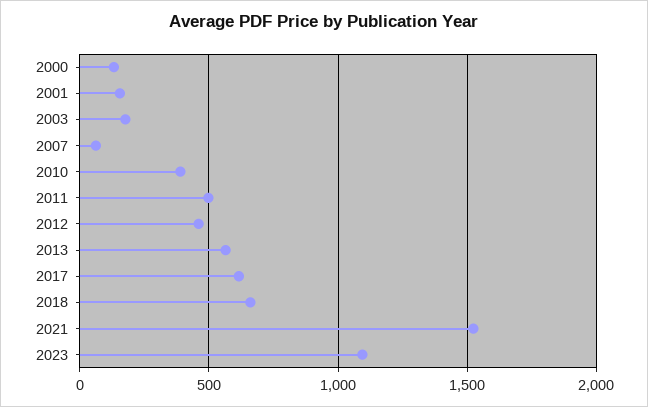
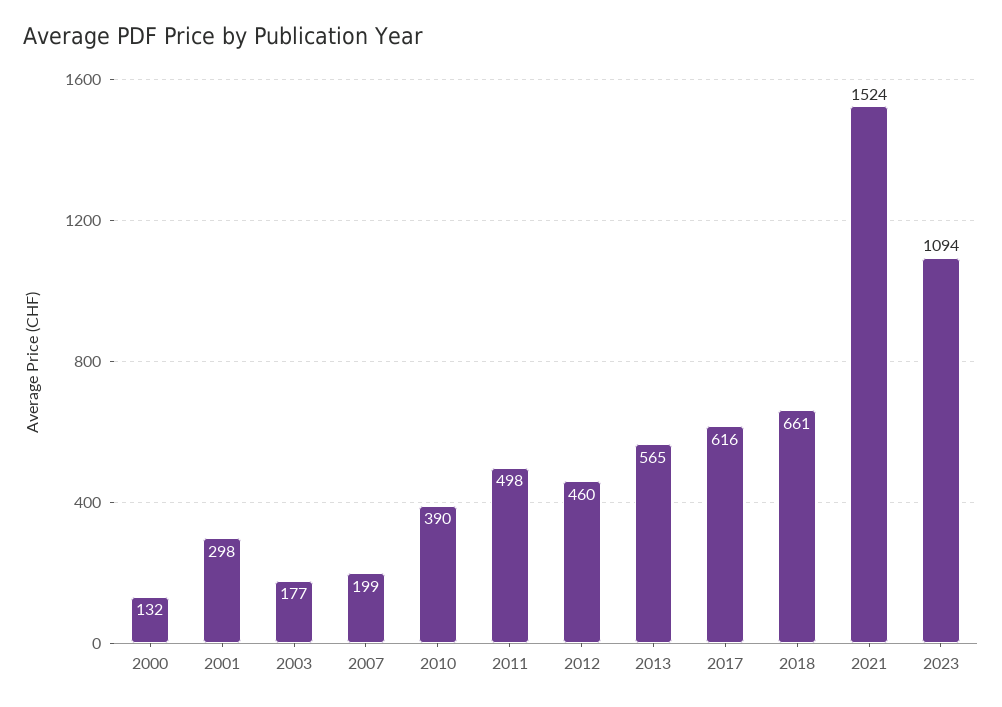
2001: 150 -> 298
2007: 50 -> 199

